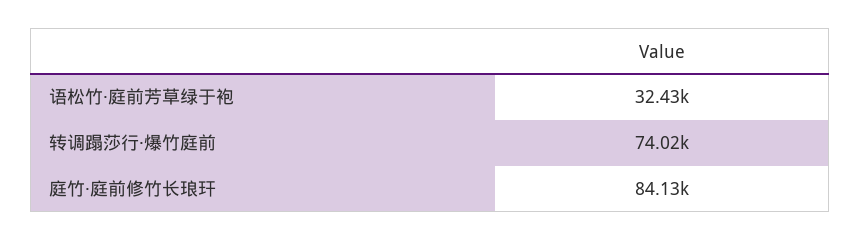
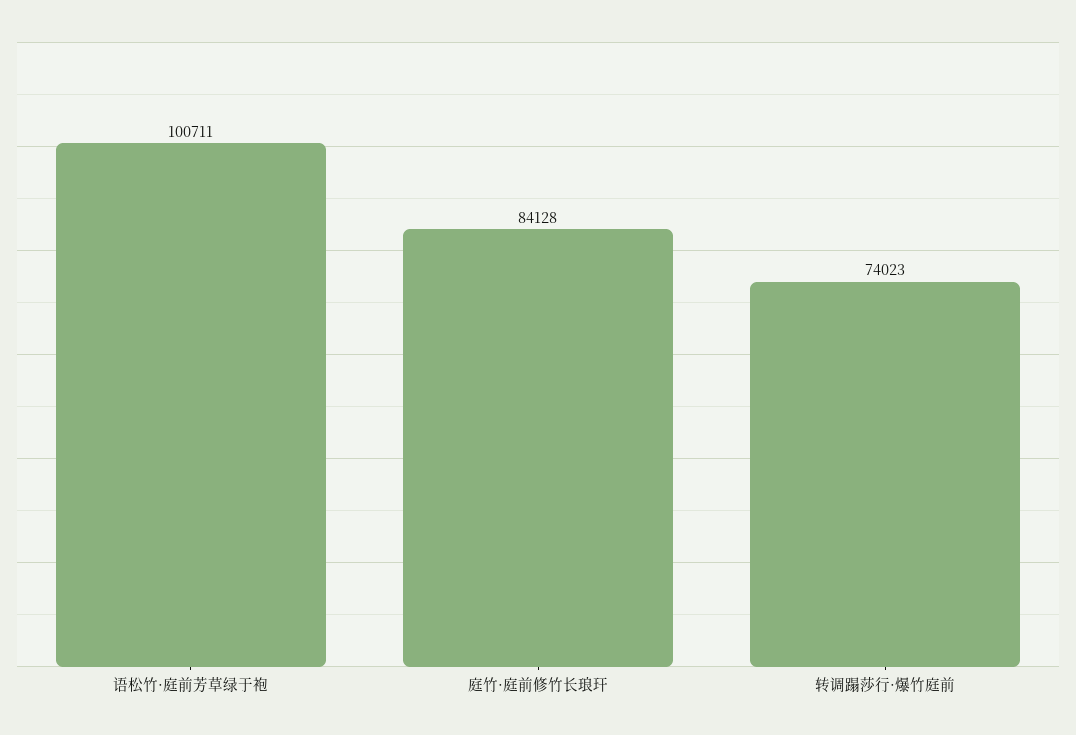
语松竹·庭前芳草绿于袍: 32430 -> 100711

